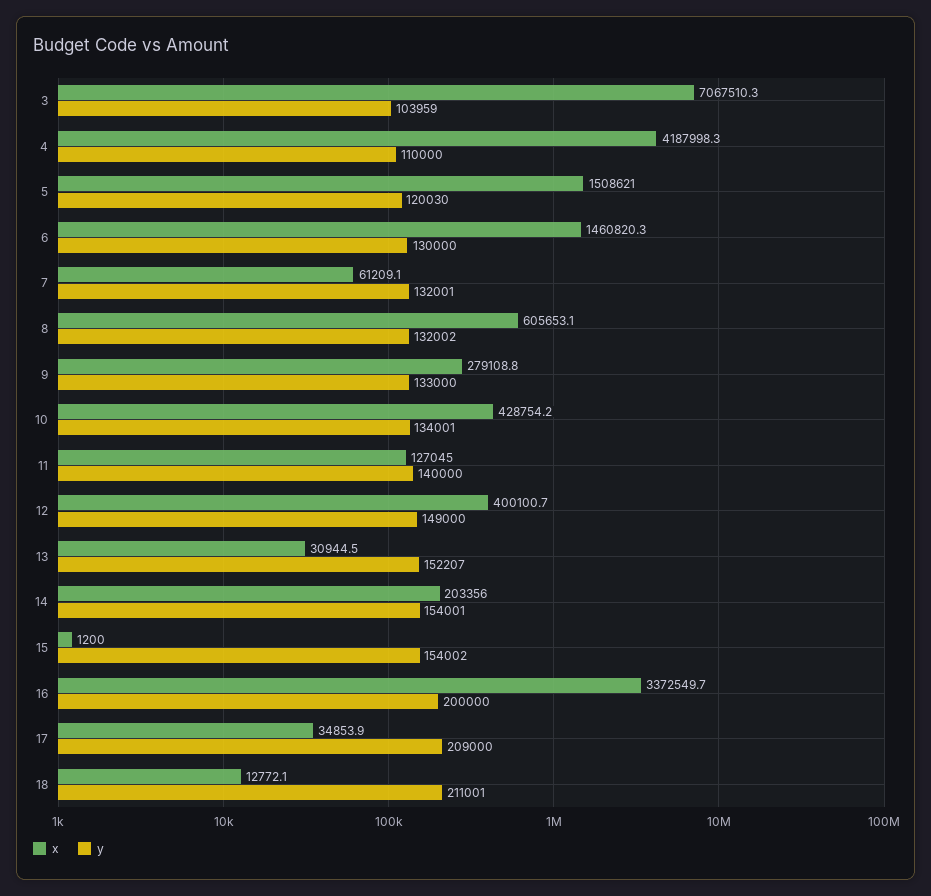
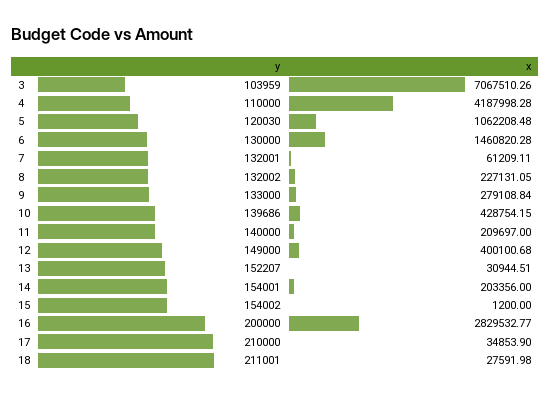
x, 5: 1508621 -> 1062208.48
x, 8: 605653.1 -> 227131.05
y, 10: 134001 -> 139686
x, 11: 127045 -> 209697
x, 16: 3372549.7 -> 2829532.77
y, 17: 209000 -> 210000
x, 18: 12772.1 -> 27591.98

